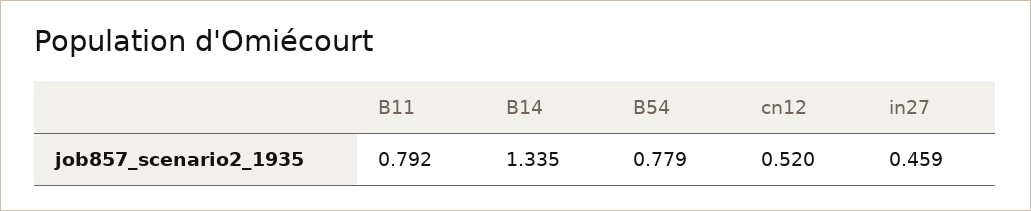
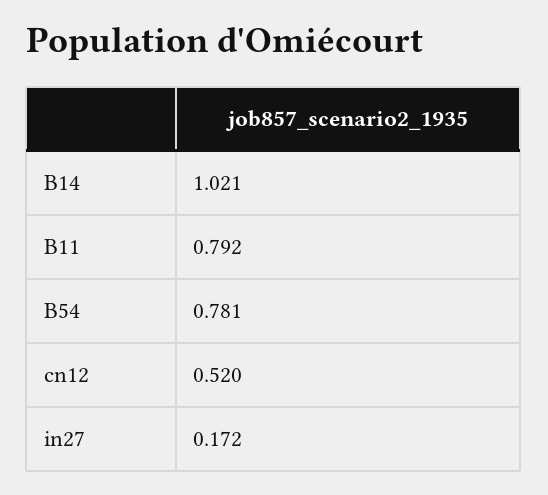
B14: 1.335 -> 1.021
B54: 0.779 -> 0.781
in27: 0.459 -> 0.172

